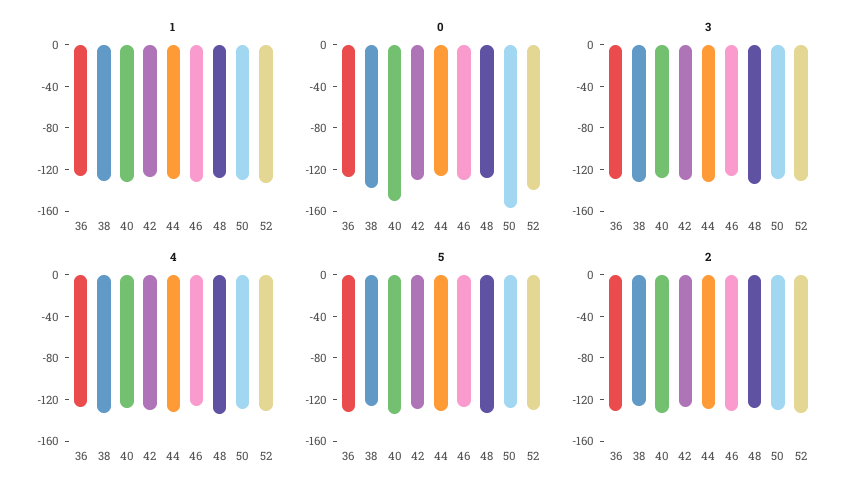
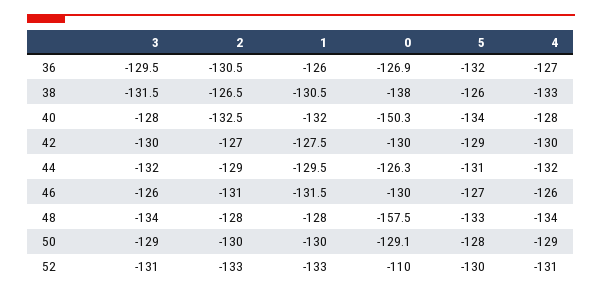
0, 48: -130 -> -157.5
0, 50: -160 -> -129.1
0, 52: -140 -> -110

